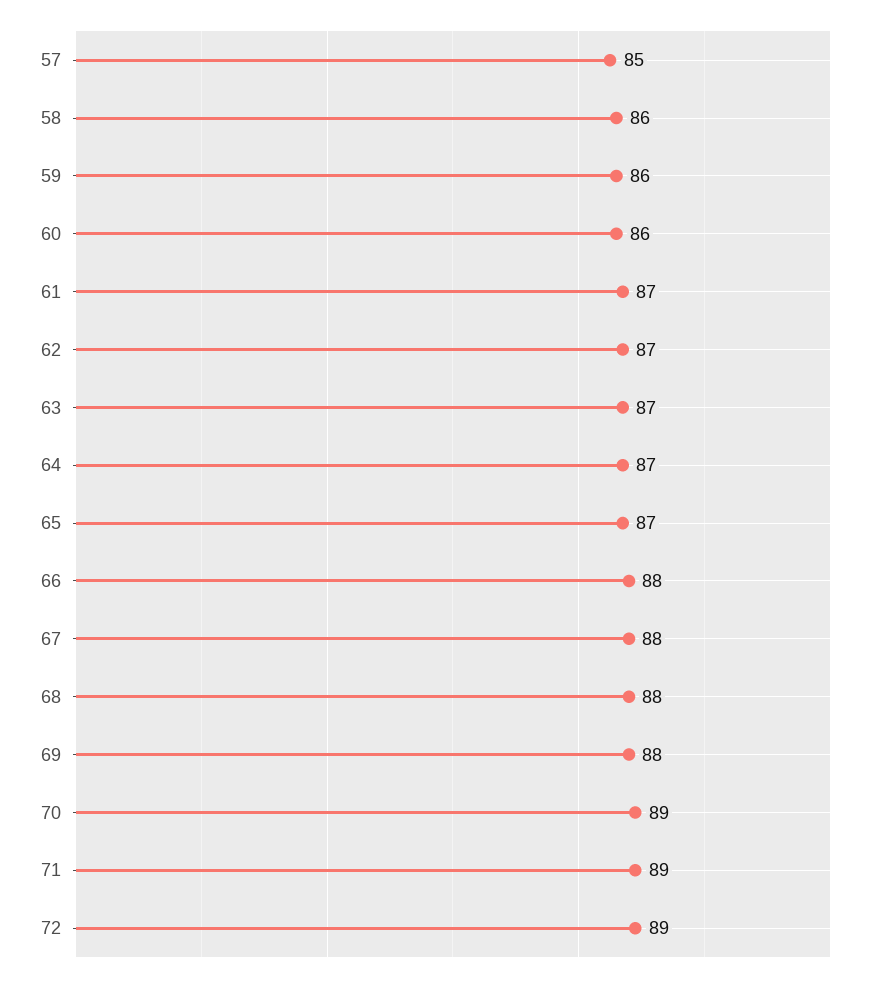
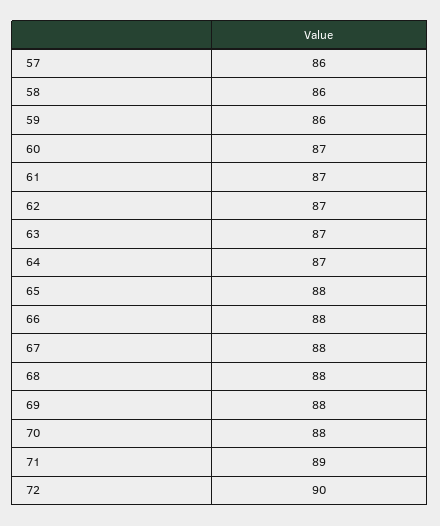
57: 85 -> 86
60: 86 -> 87
65: 87 -> 88
70: 89 -> 88
72: 89 -> 90

